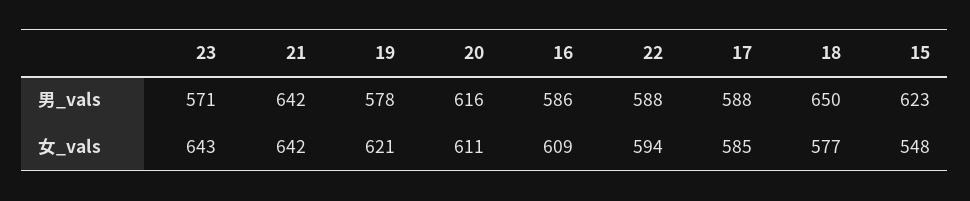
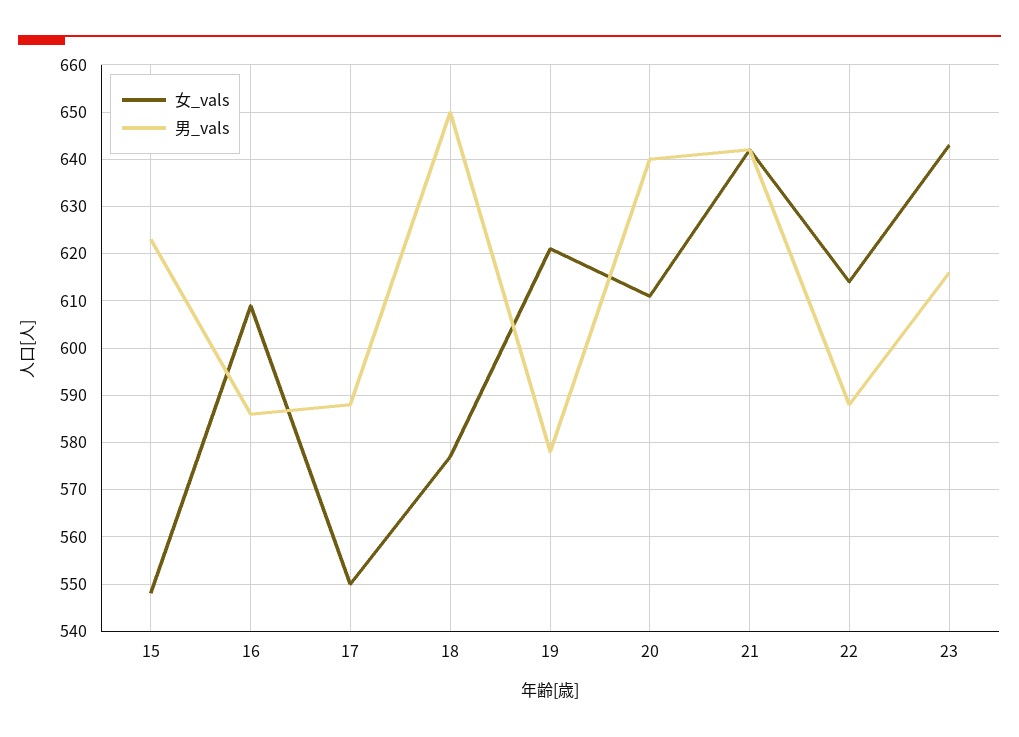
男_vals, 23: 571 -> 615
男_vals, 20: 616 -> 640
女_vals, 22: 594 -> 615
女_vals, 17: 585 -> 550

